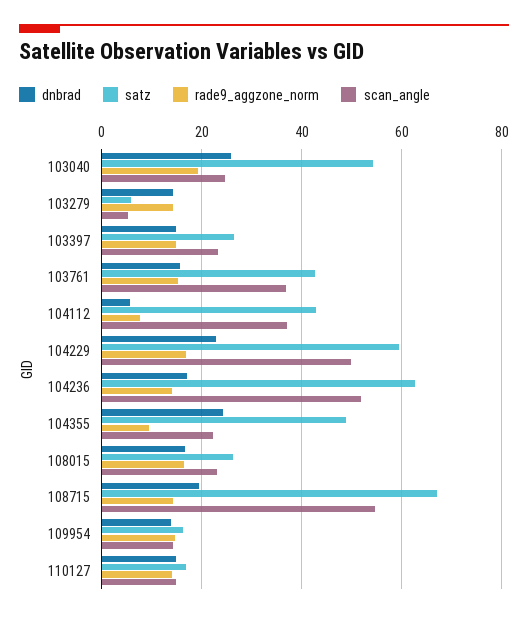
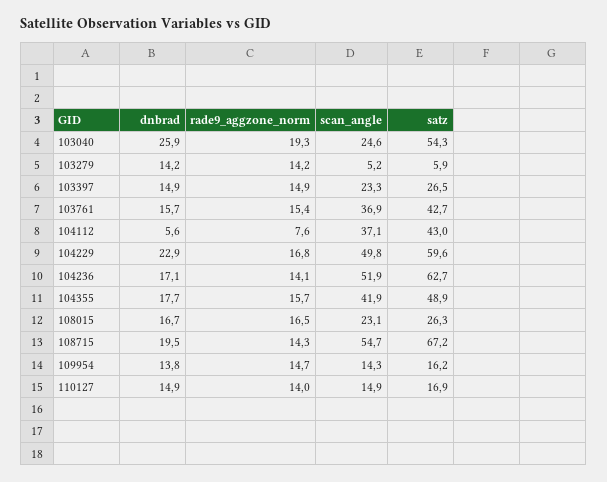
dnbrad, 104355: 24 -> 17.7
rade9_aggzone_norm, 104355: 10 -> 15.7
scan_angle, 104355: 22 -> 41.9

